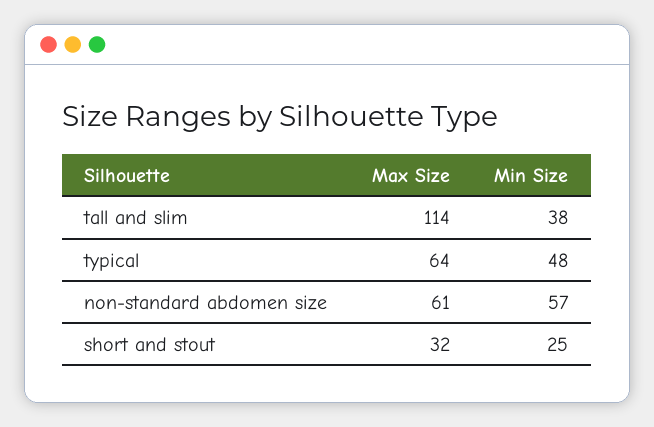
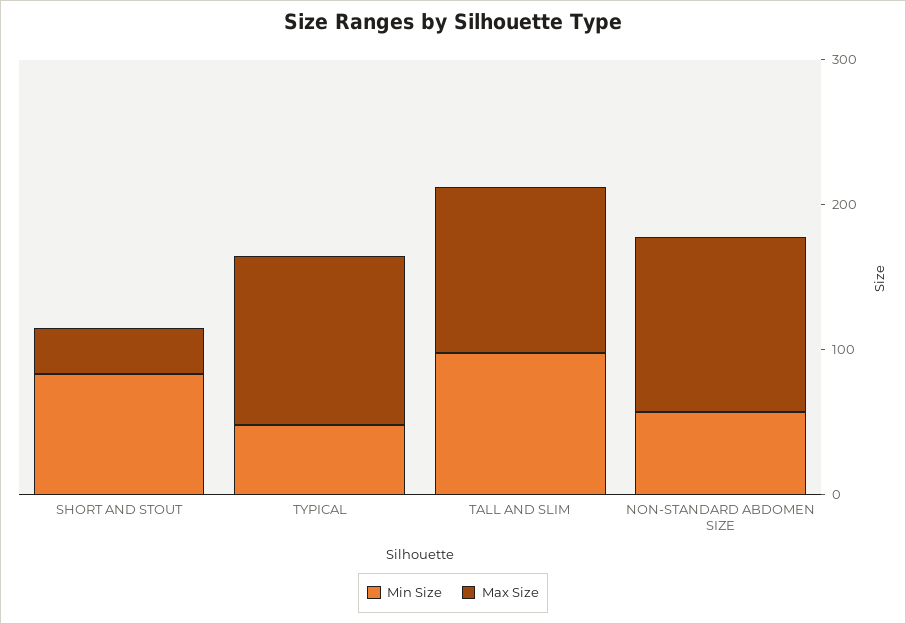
Min Size, tall and slim: 38 -> 100
Max Size, typical: 64 -> 120
Max Size, non-standard abdomen size: 61 -> 120
Min Size, short and stout: 25 -> 80

